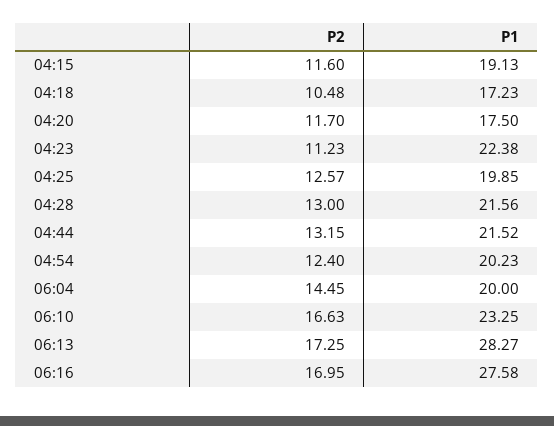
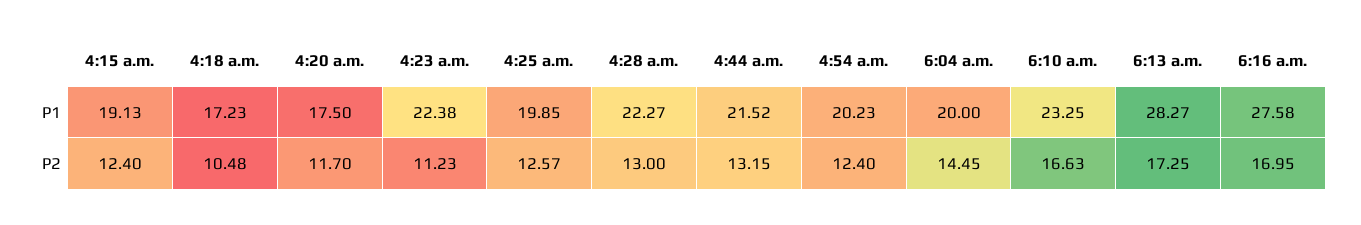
P2, 04:15: 11.6 -> 12.4
P1, 04:28: 21.56 -> 22.27

